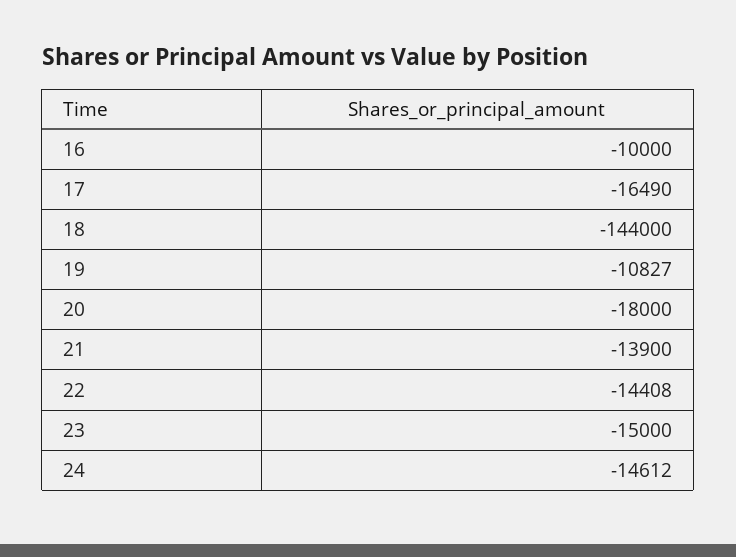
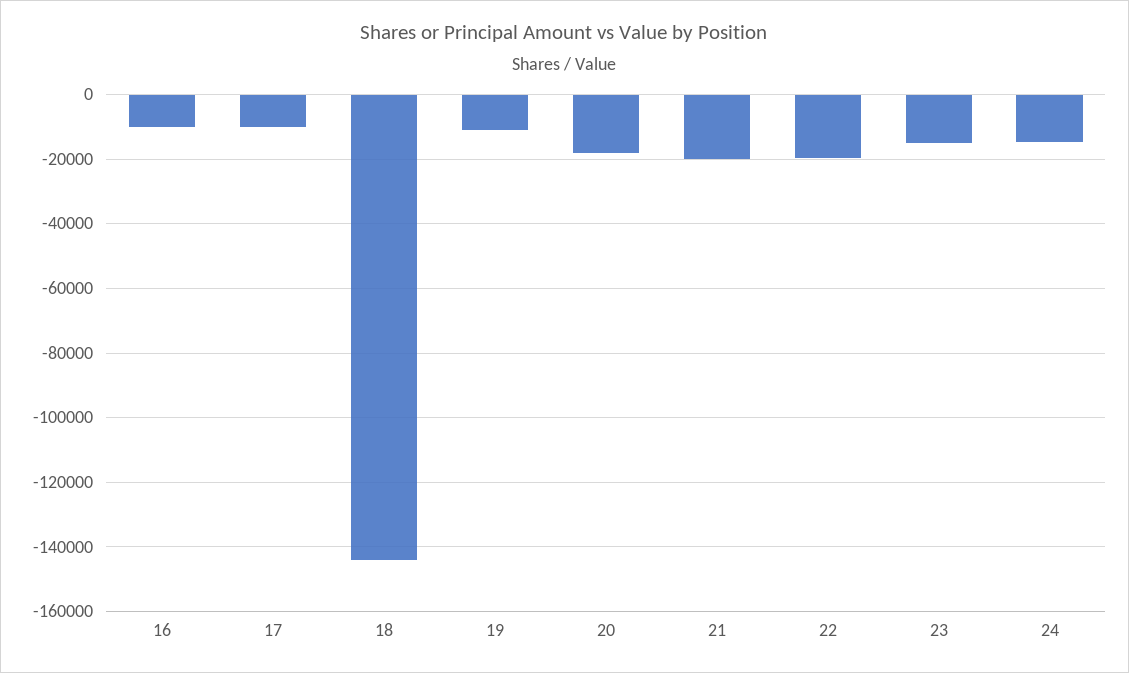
17: -16490 -> -10000
21: -13900 -> -20000
22: -14408 -> -20000

